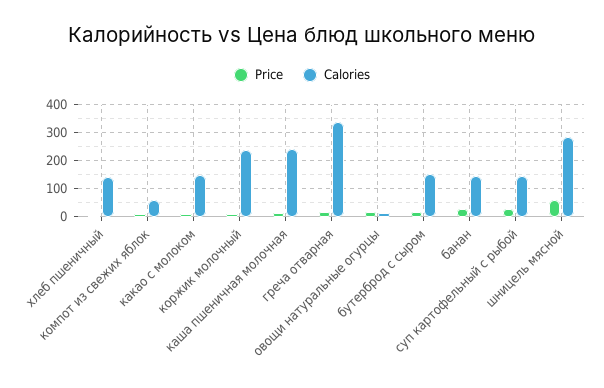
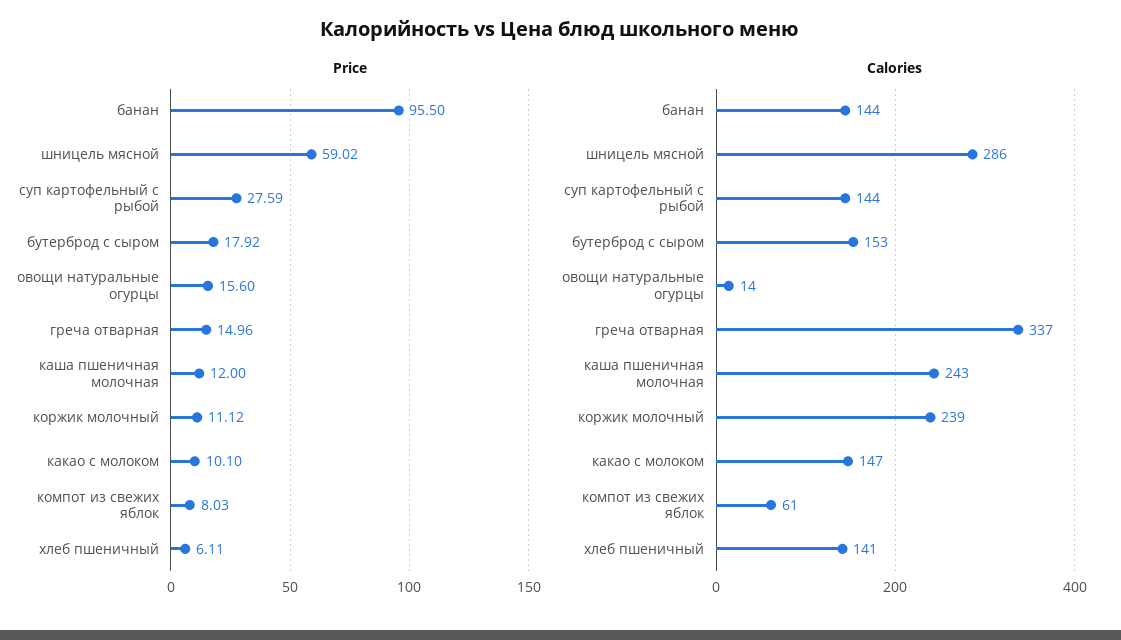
Price, банан: 25 -> 95.5

